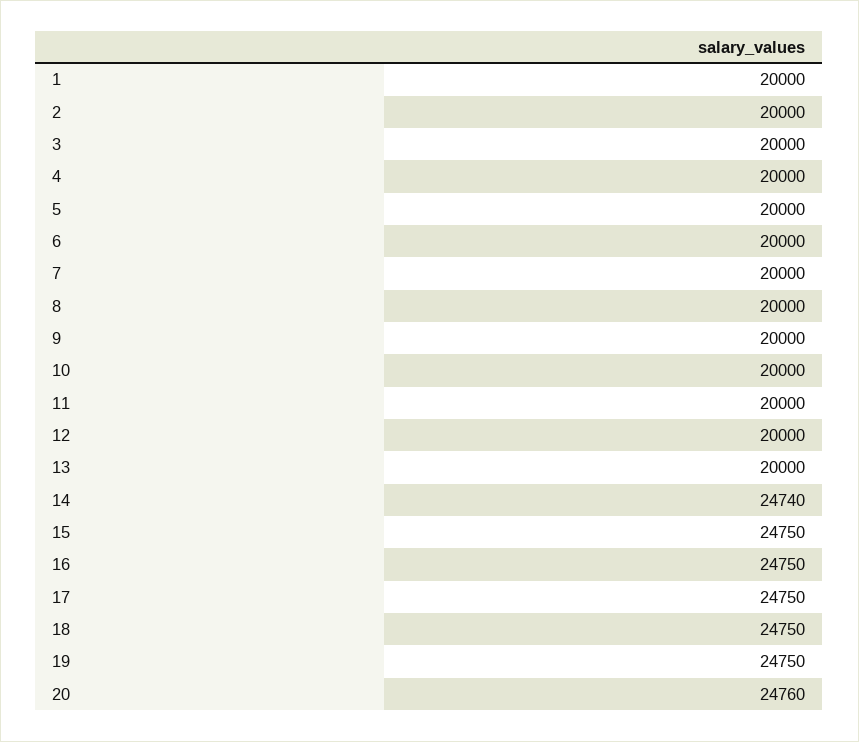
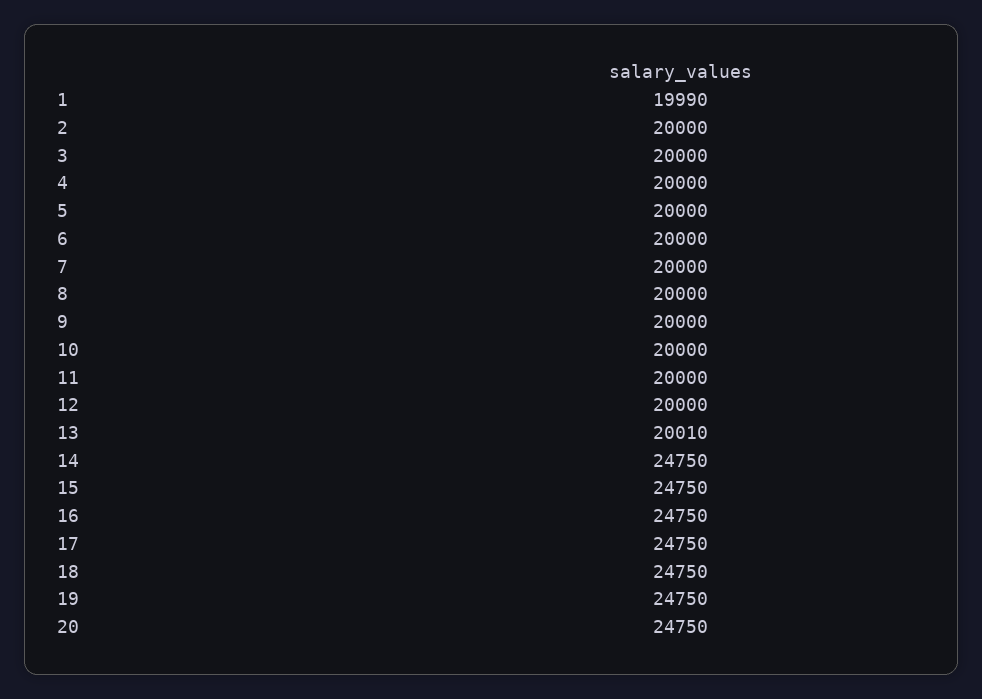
1: 20000 -> 19990
13: 20000 -> 20010
14: 24740 -> 24750
20: 24760 -> 24750

